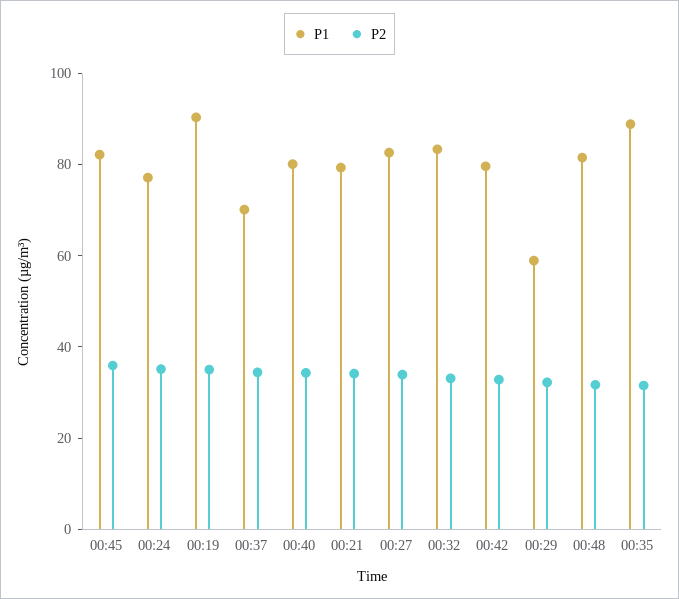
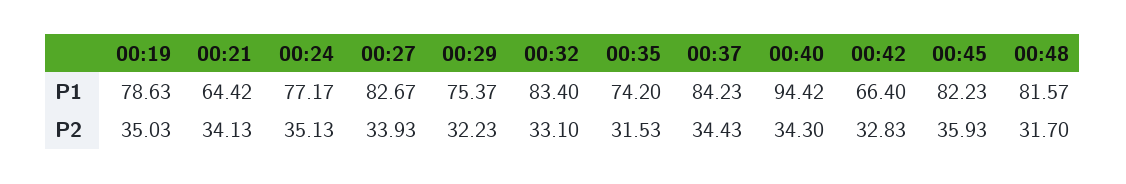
P1, 00:19: 90 -> 78.63
P1, 00:37: 70 -> 84.23
P1, 00:40: 80 -> 94.42
P1, 00:21: 80 -> 64.42
P1, 00:42: 80 -> 66.4
P1, 00:29: 60 -> 75.37
P1, 00:35: 90 -> 74.2

